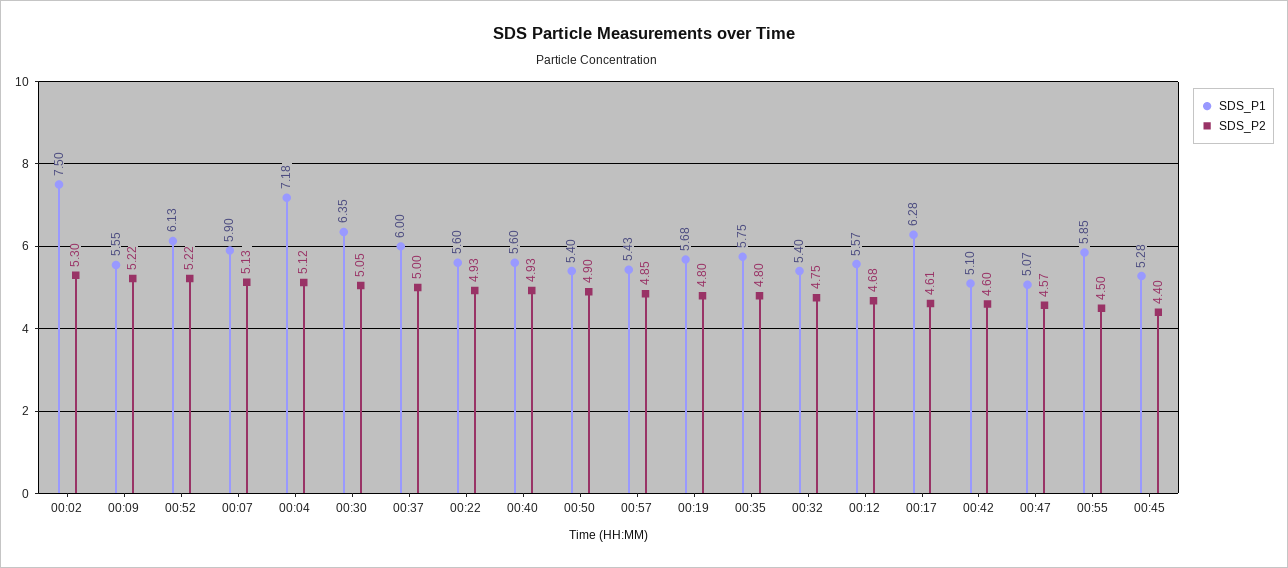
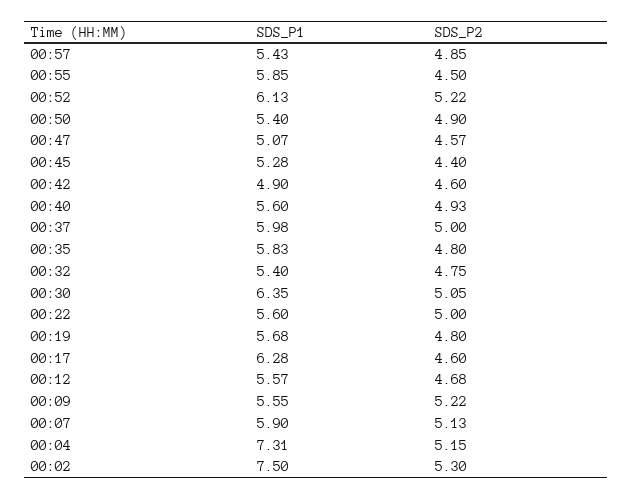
SDS_P1, 00:04: 7.18 -> 7.31
SDS_P2, 00:04: 5.12 -> 5.15
SDS_P1, 00:37: 6 -> 5.98
SDS_P2, 00:22: 4.93 -> 5
SDS_P1, 00:35: 5.75 -> 5.83
SDS_P2, 00:17: 4.61 -> 4.6
SDS_P1, 00:42: 5.1 -> 4.9

